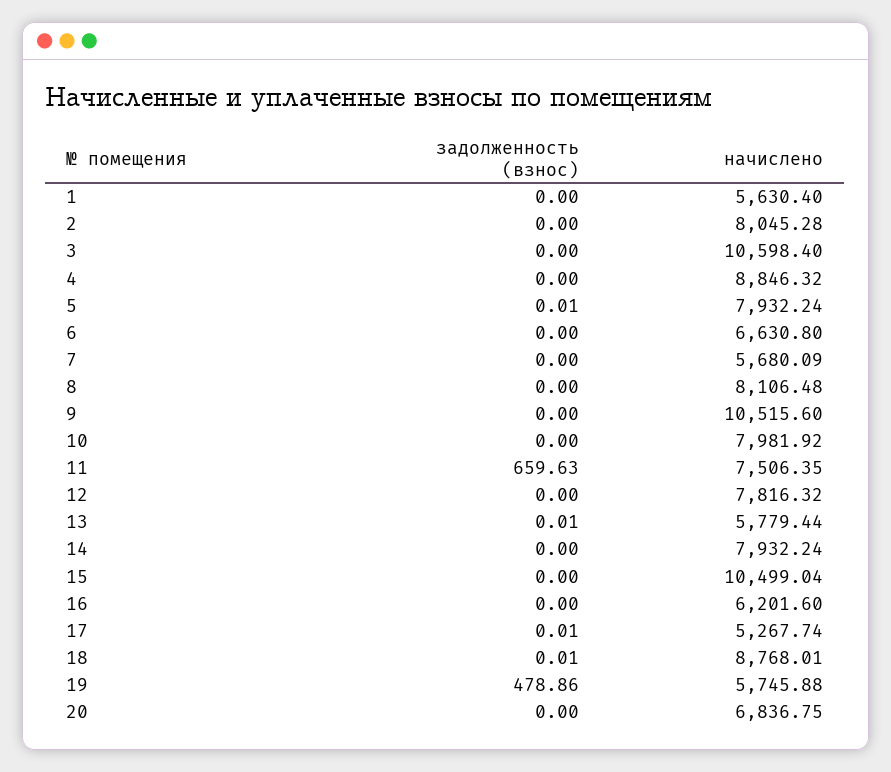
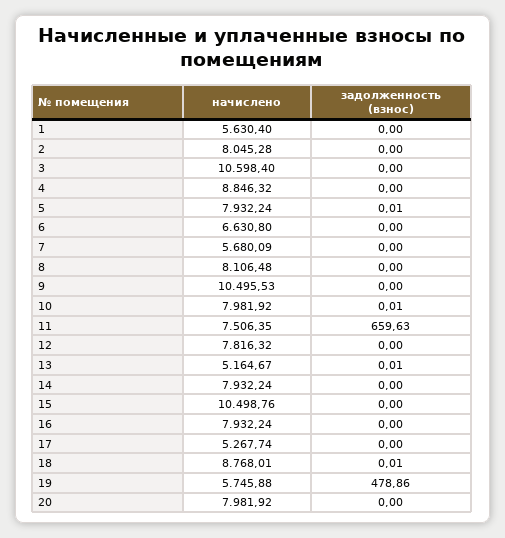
начислено, 9: 10515.6 -> 10495.53
задолженность (взнос), 10: 0 -> 0.01
начислено, 13: 5779.44 -> 5164.67
начислено, 15: 10499.04 -> 10498.76
начислено, 16: 6201.6 -> 7932.24
задолженность (взнос), 17: 0.01 -> 0
начислено, 20: 6836.75 -> 7981.92

